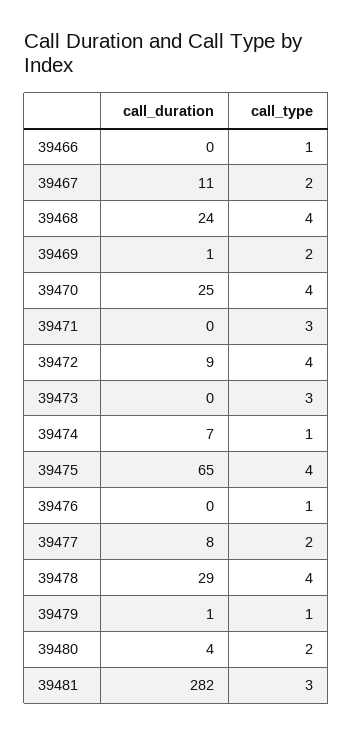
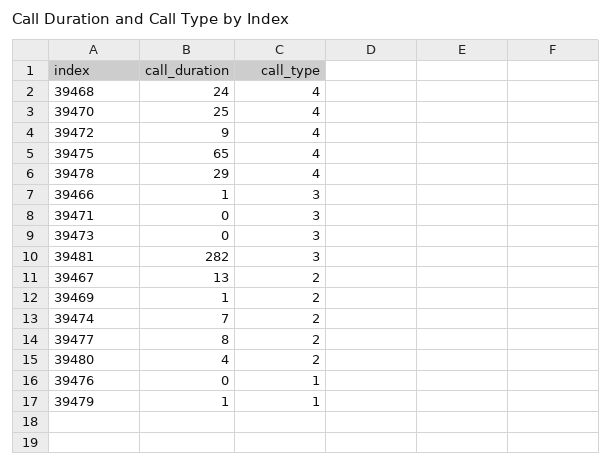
call_duration, 39466: 0 -> 1
call_type, 39466: 1 -> 3
call_duration, 39467: 11 -> 13
call_type, 39474: 1 -> 2

